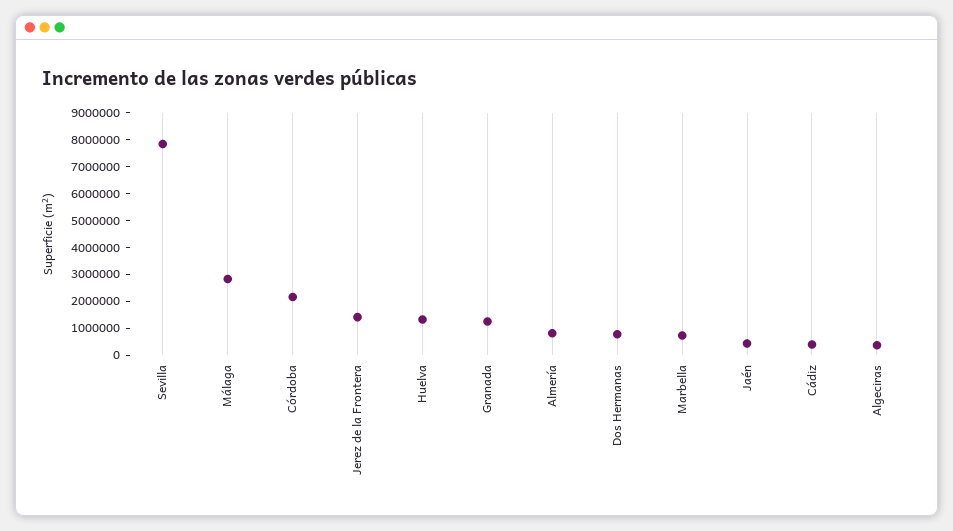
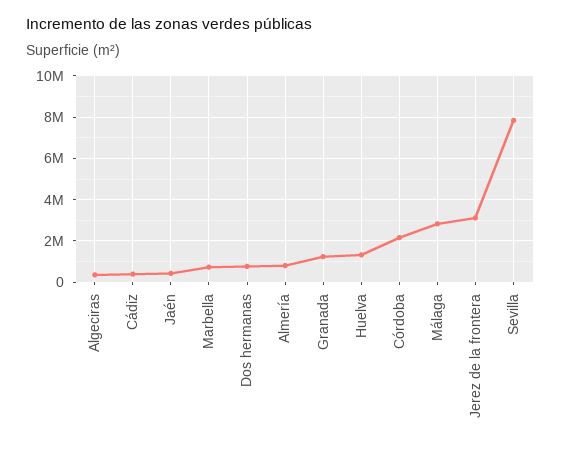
Jerez de la Frontera: 1500000 -> 3000000

